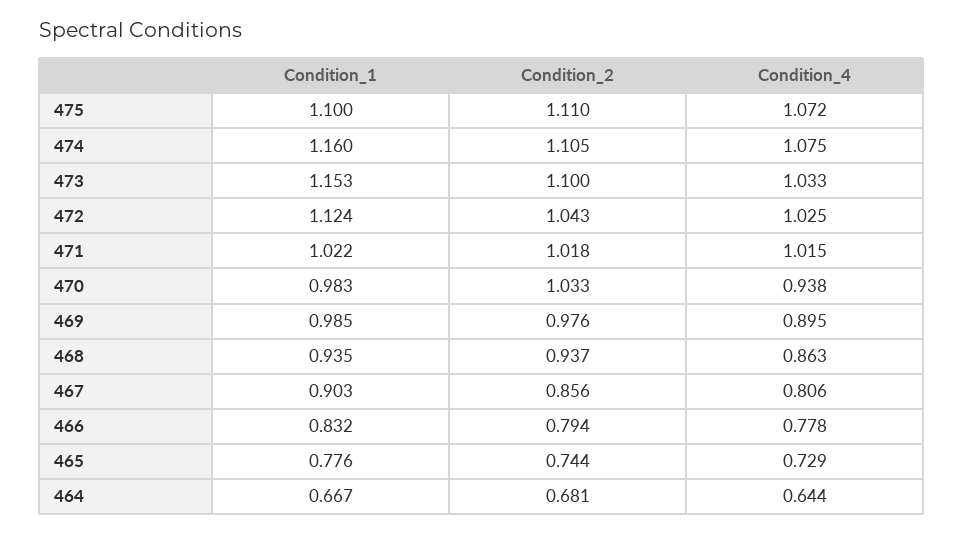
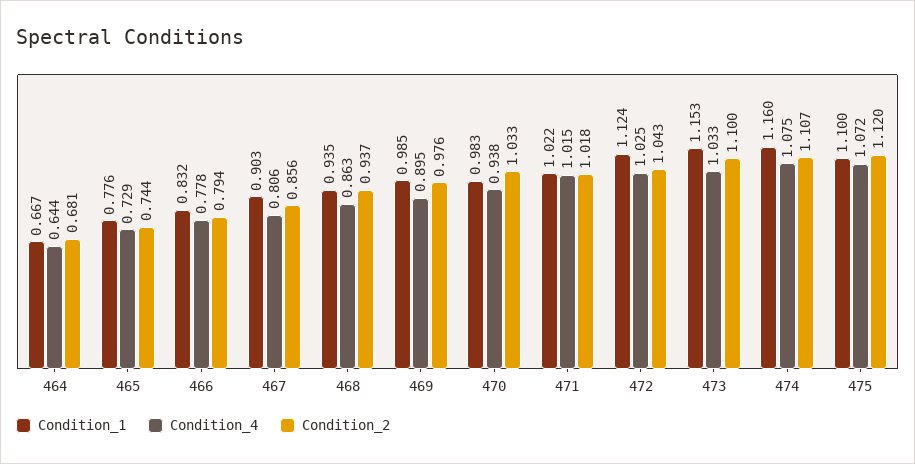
Condition_2, 475: 1.11 -> 1.12
Condition_2, 474: 1.105 -> 1.107

